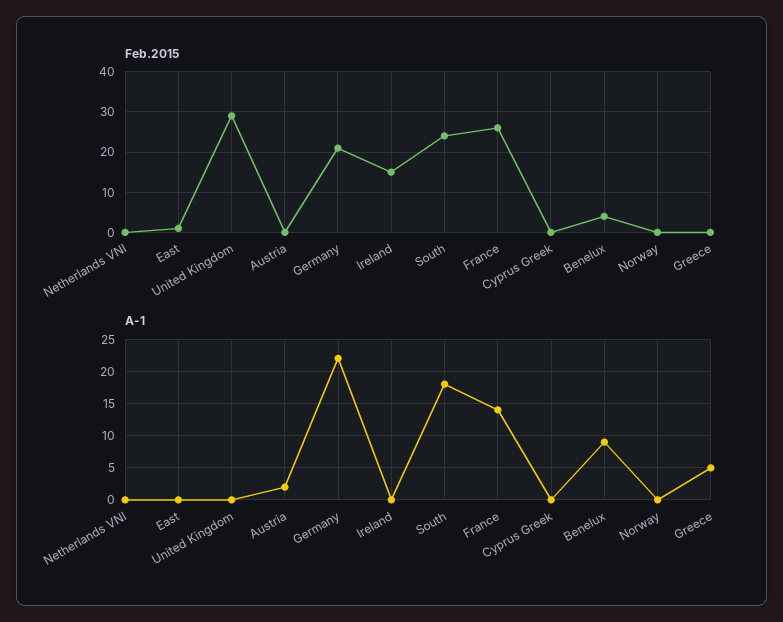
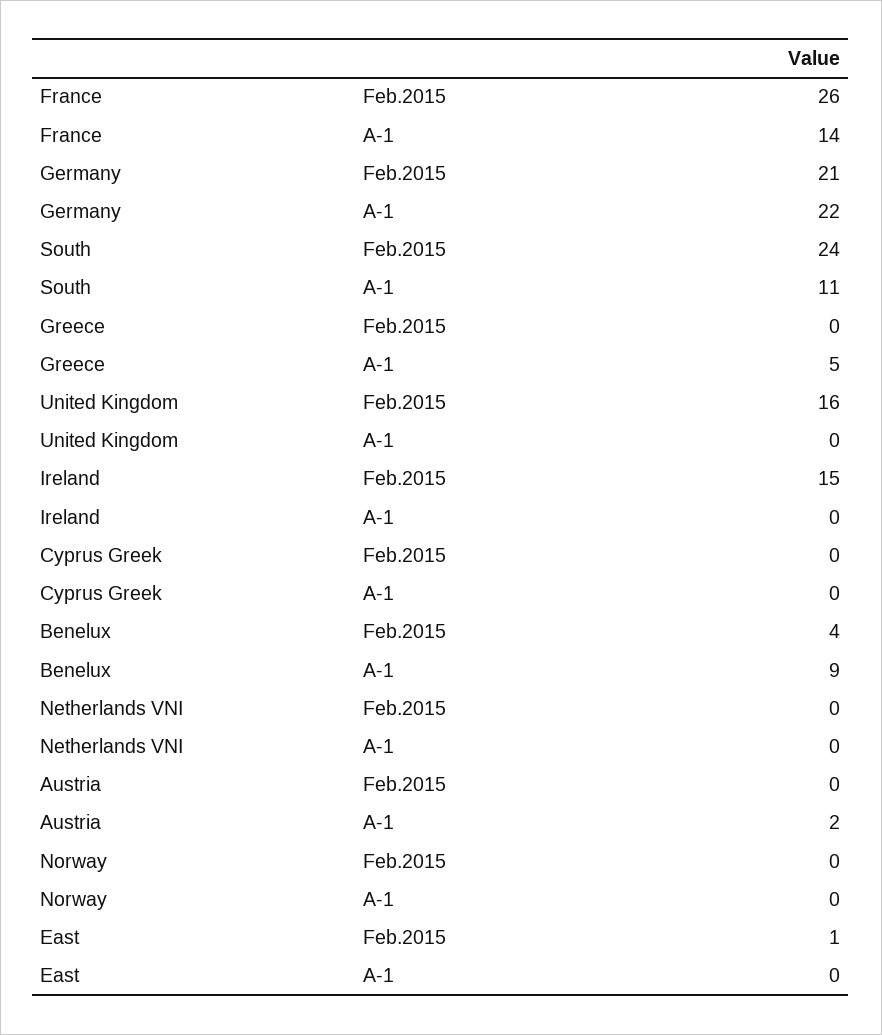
Feb.2015, United Kingdom: 30 -> 16
A-1, South: 18 -> 11

